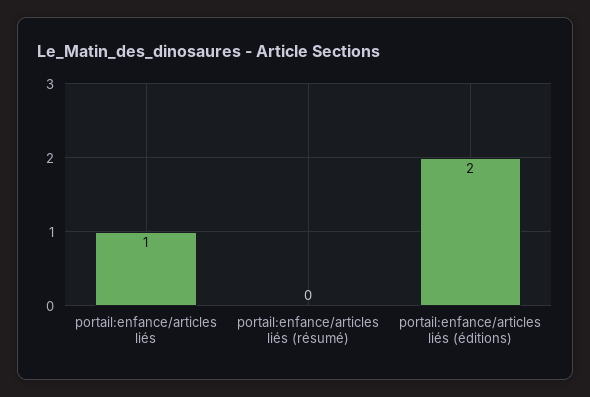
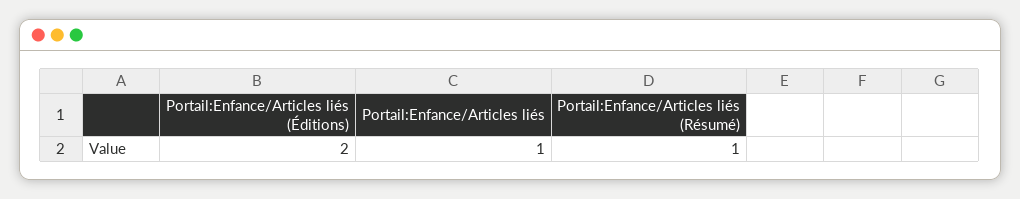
portail:enfance/articles liés (résumé): 0 -> 1

